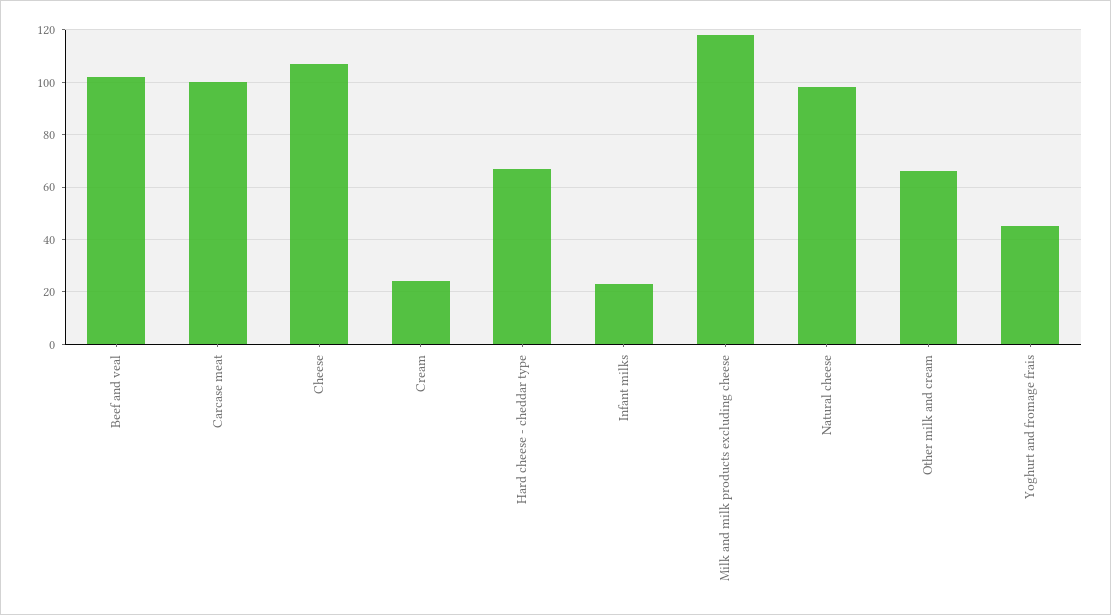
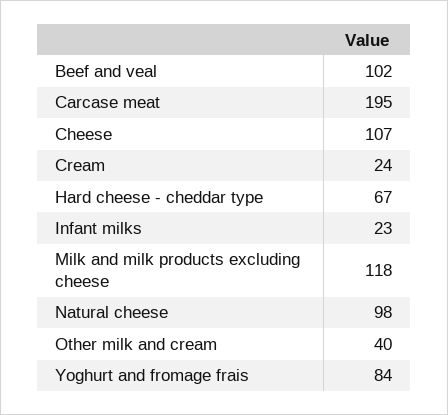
Carcase meat: 100 -> 195
Other milk and cream: 65 -> 40
Yoghurt and fromage frais: 45 -> 84

